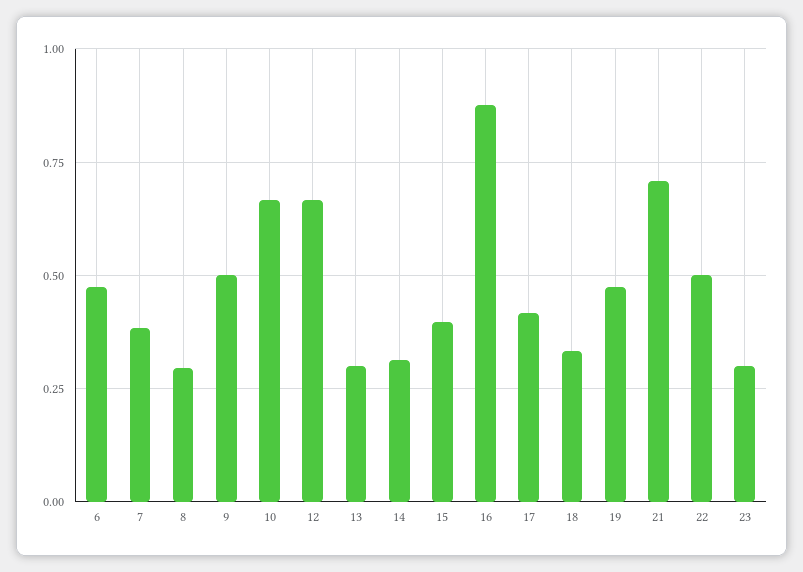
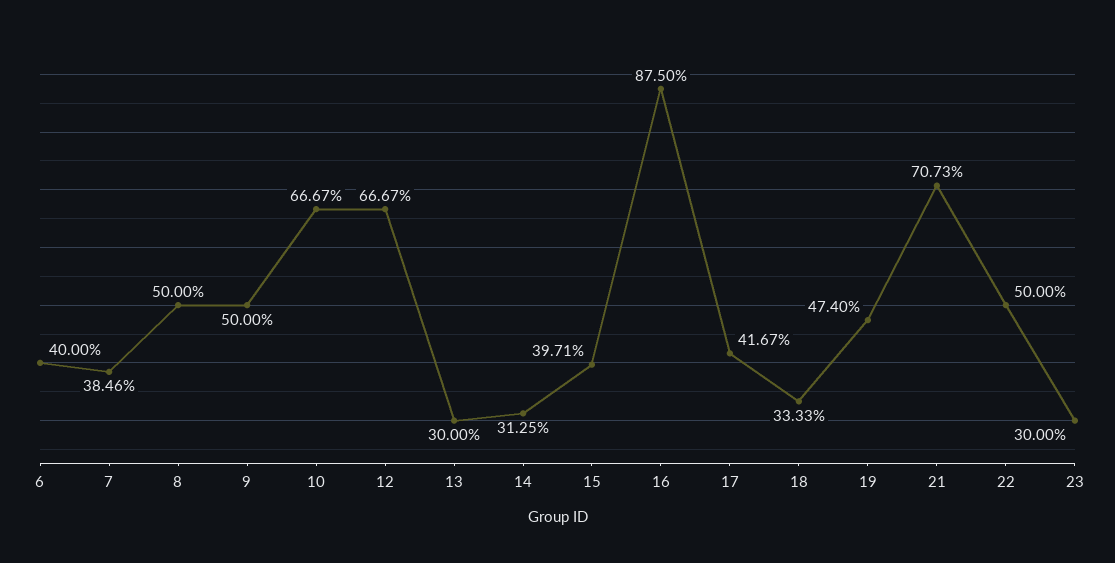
6: 0.475 -> 0.4
8: 0.3 -> 0.5

